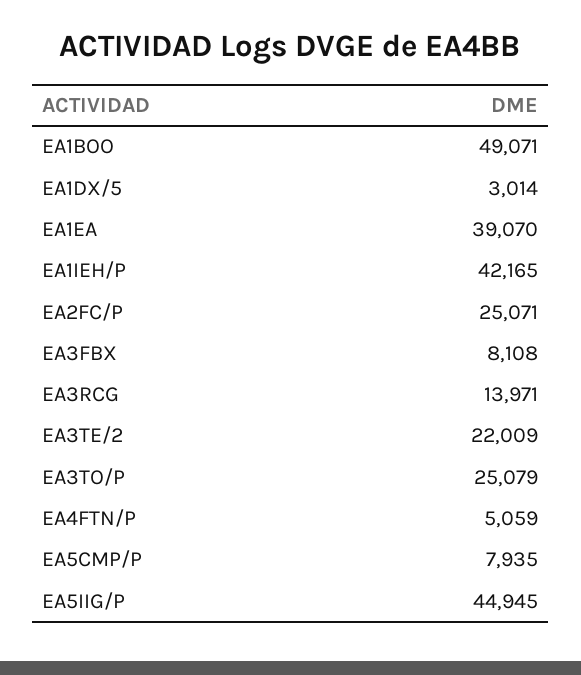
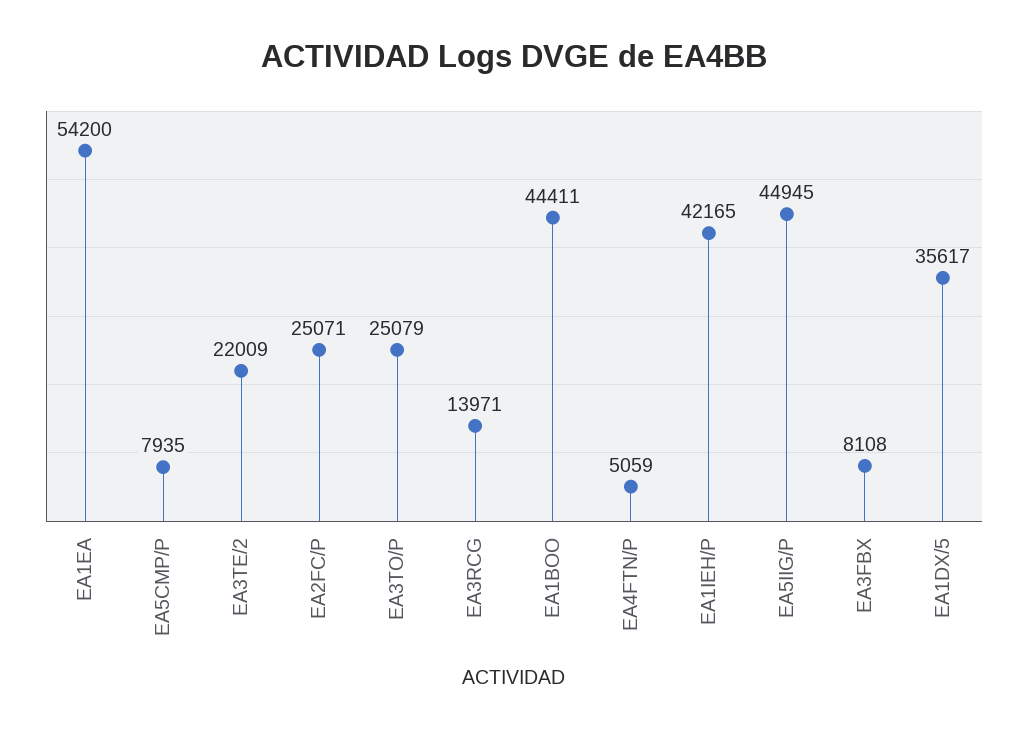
EA1BOO: 49071 -> 44411
EA1DX/5: 3014 -> 35617
EA1EA: 39070 -> 54200

